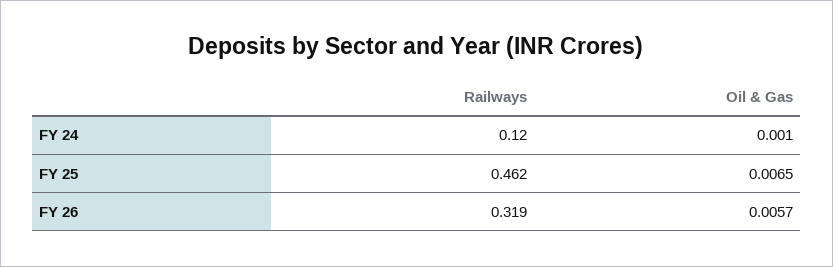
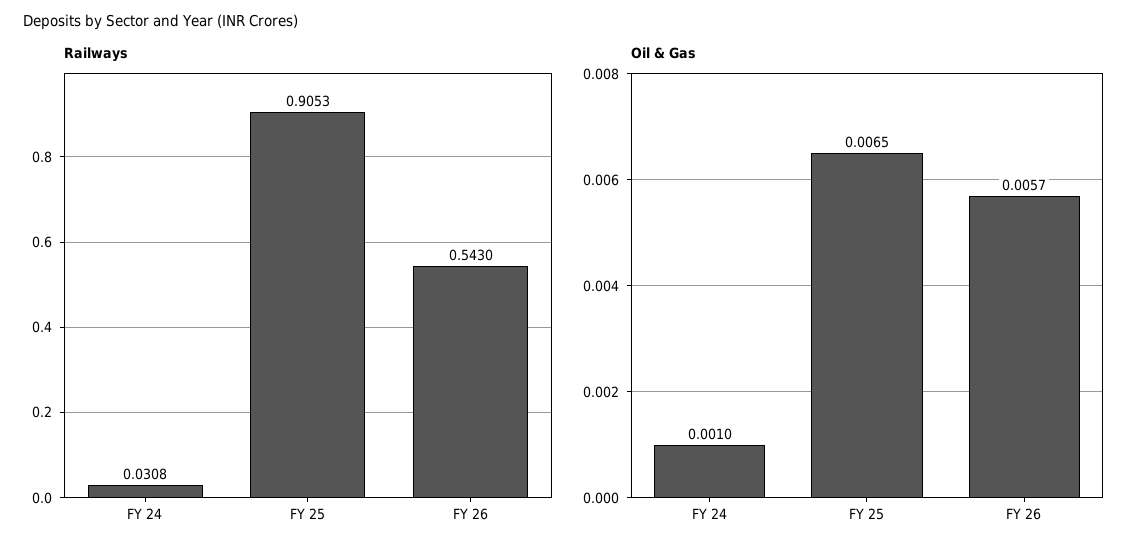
Railways, FY 24: 0.12 -> 0.0308
Railways, FY 25: 0.462 -> 0.9053
Railways, FY 26: 0.319 -> 0.543

